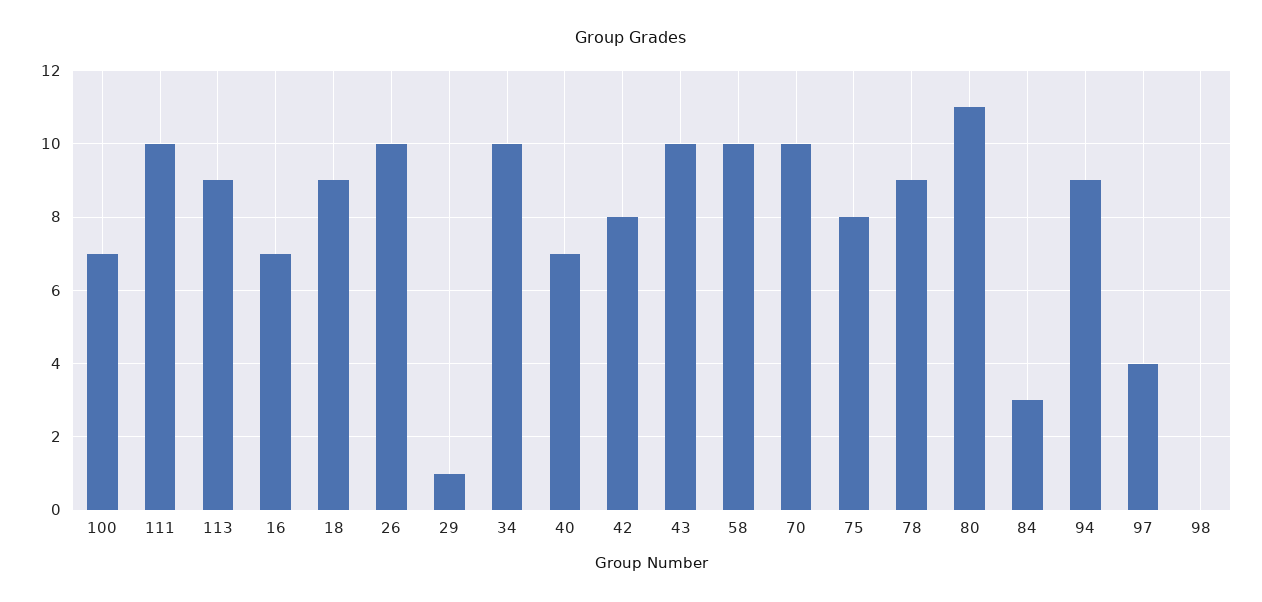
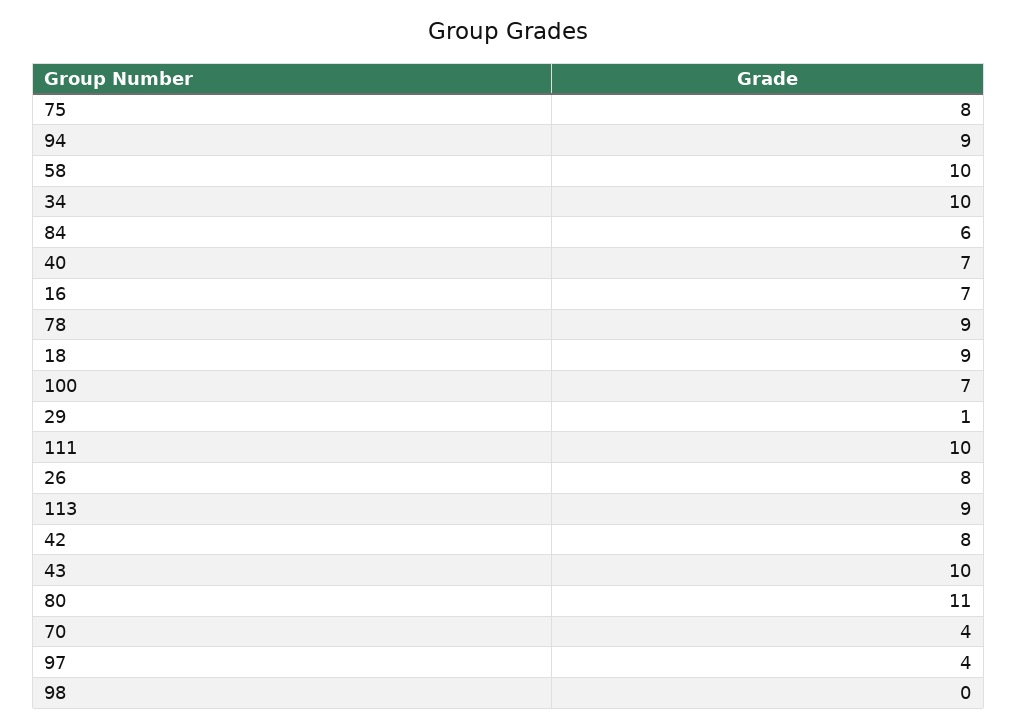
26: 10 -> 8
70: 10 -> 4
84: 3 -> 6

